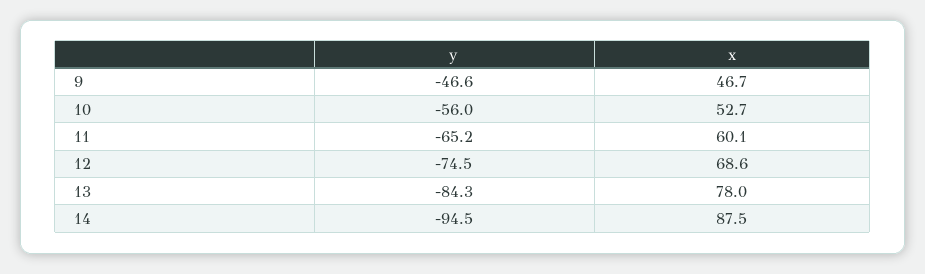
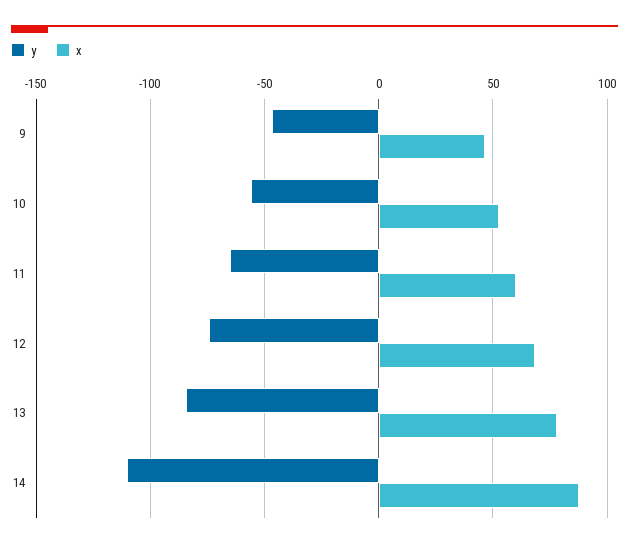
y, 14: -94.5 -> -110

